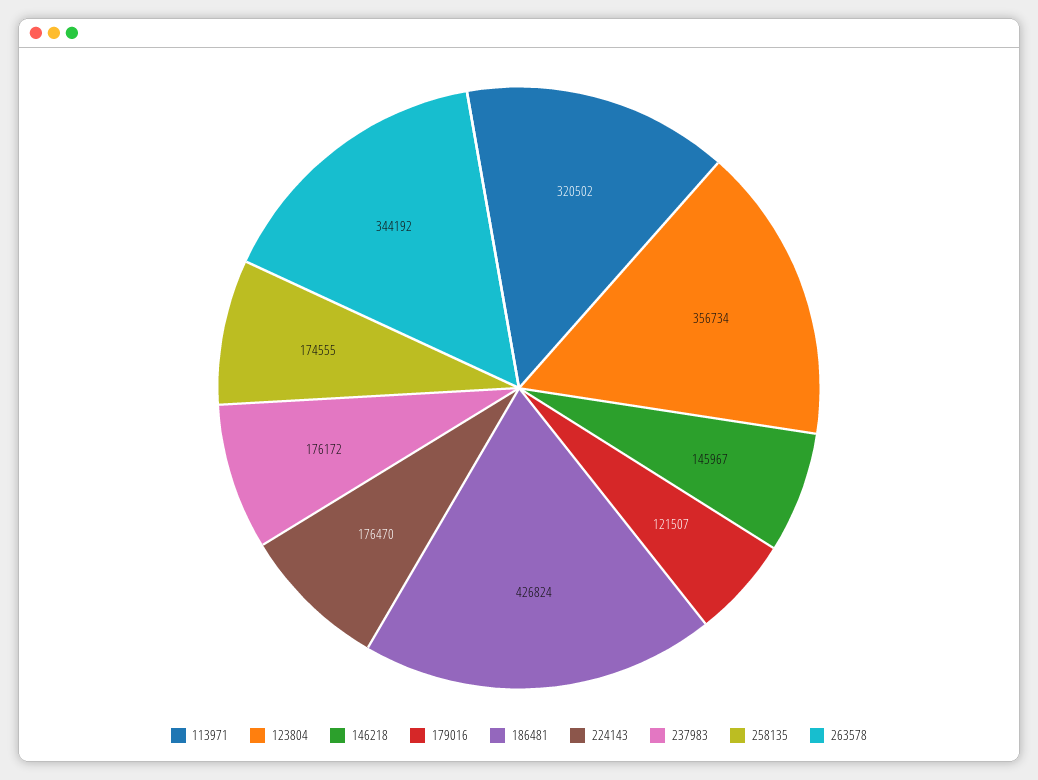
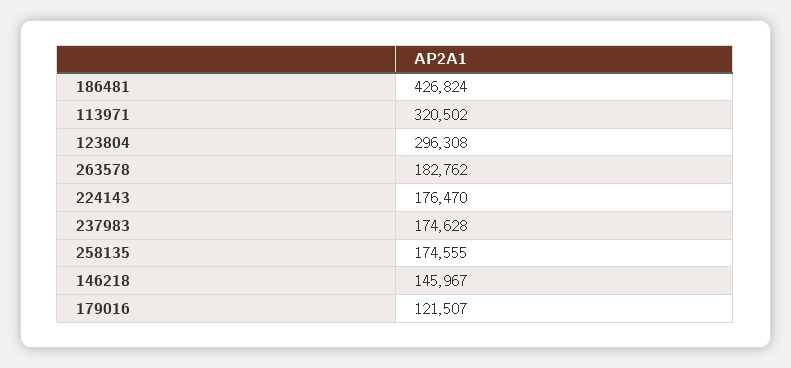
123804: 356734 -> 296308
237983: 176172 -> 174628
263578: 344192 -> 182762

